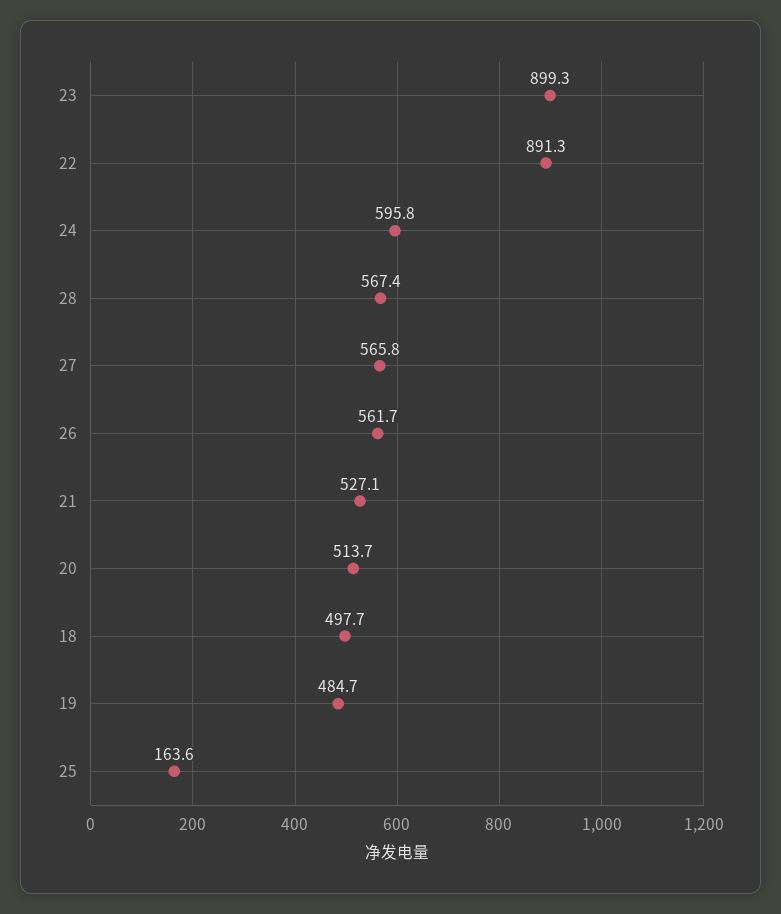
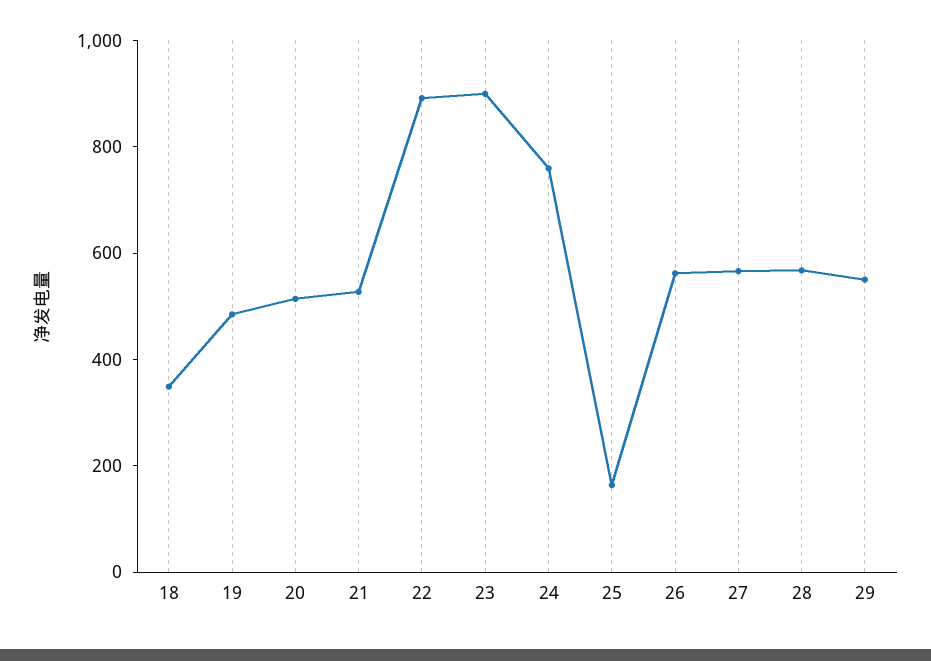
24: 595.8 -> 750
18: 497.7 -> 350
29: none -> 550

